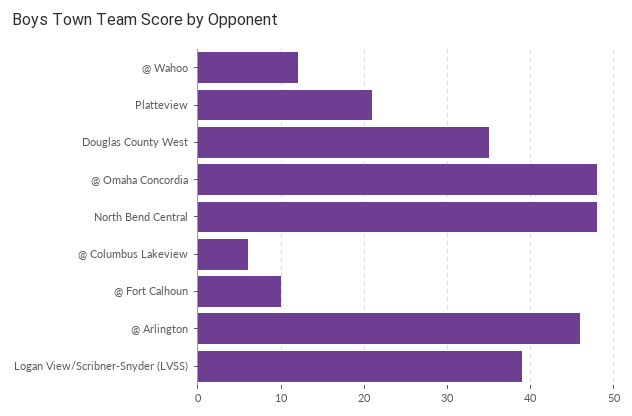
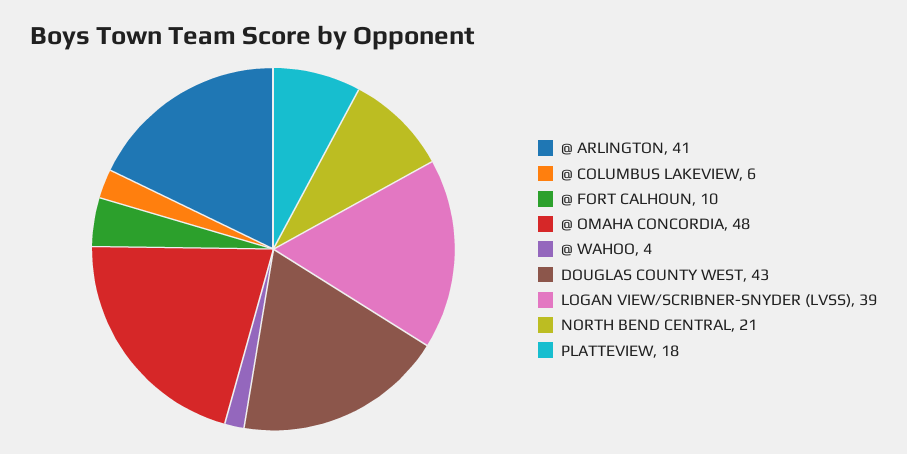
@ Wahoo: 12 -> 4
Platteview: 21 -> 18
Douglas County West: 35 -> 43
North Bend Central: 48 -> 21
@ Arlington: 46 -> 41

